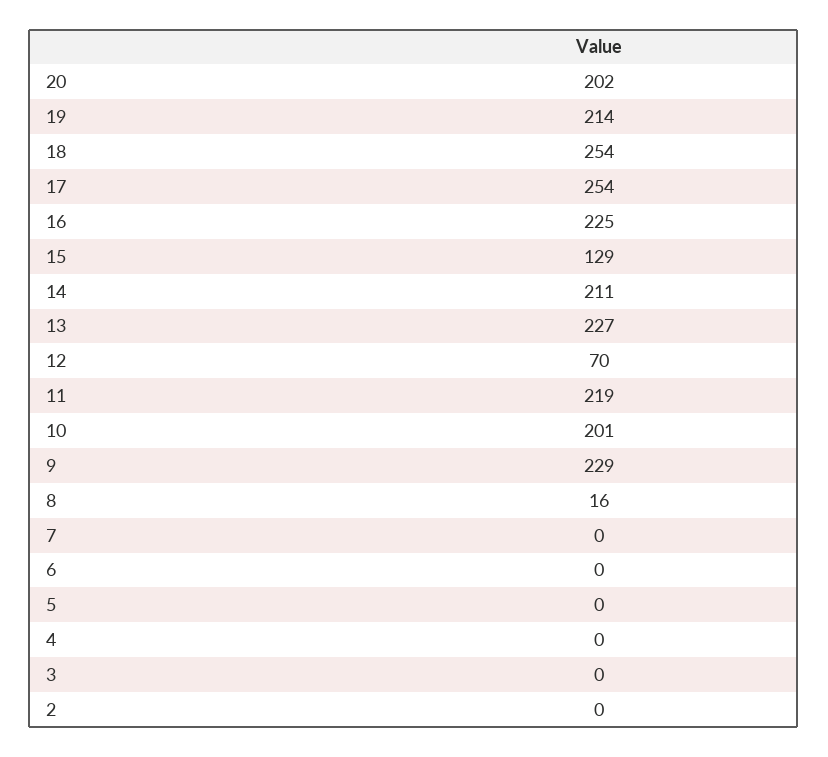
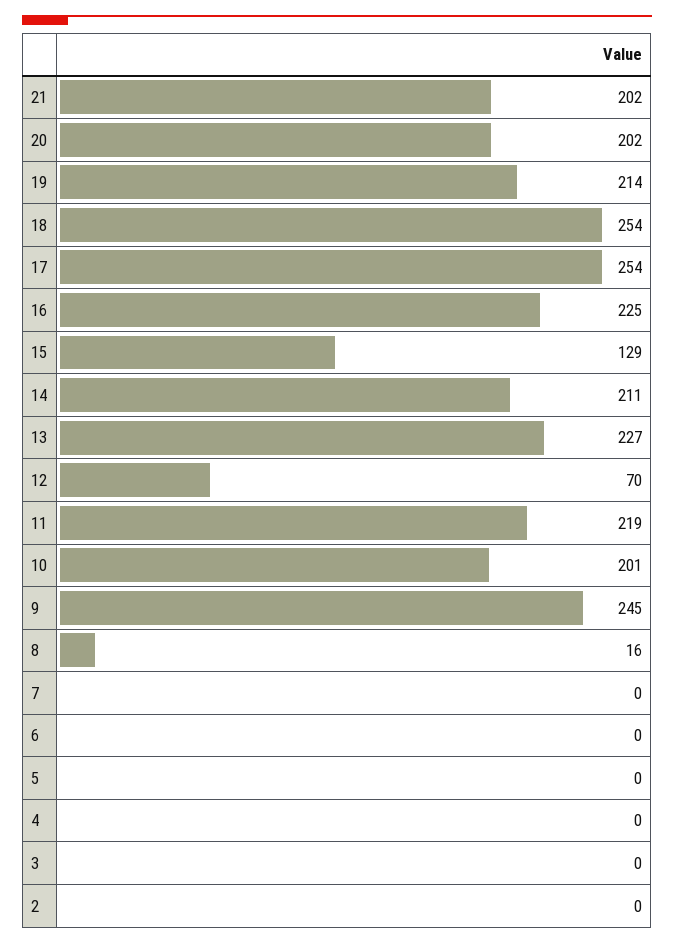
9: 229 -> 245
21: none -> 202

